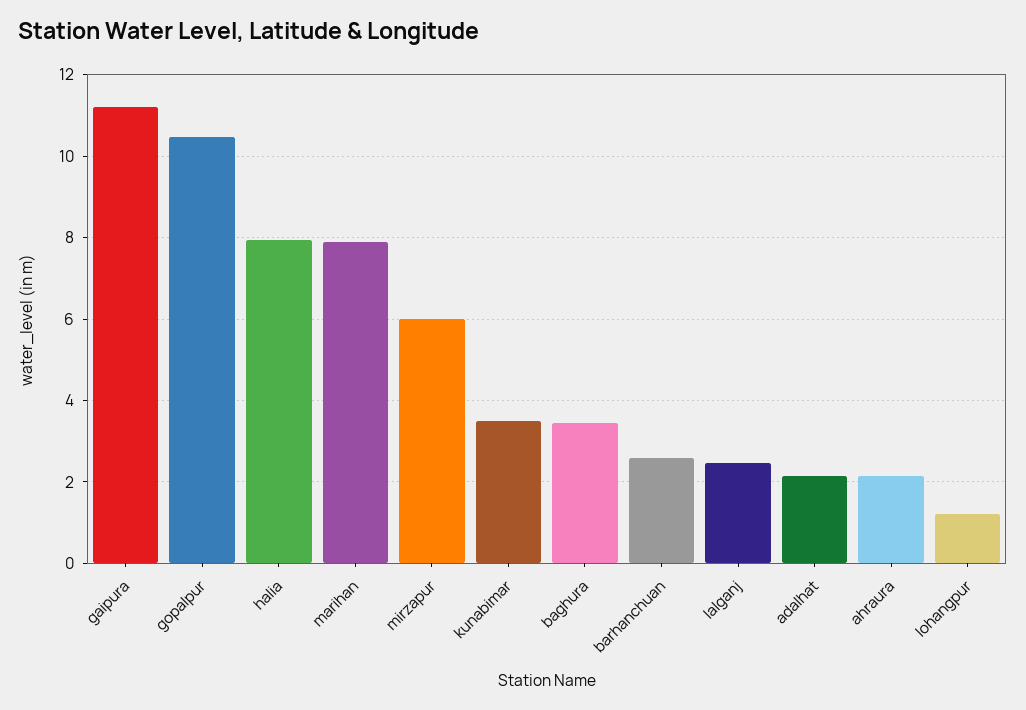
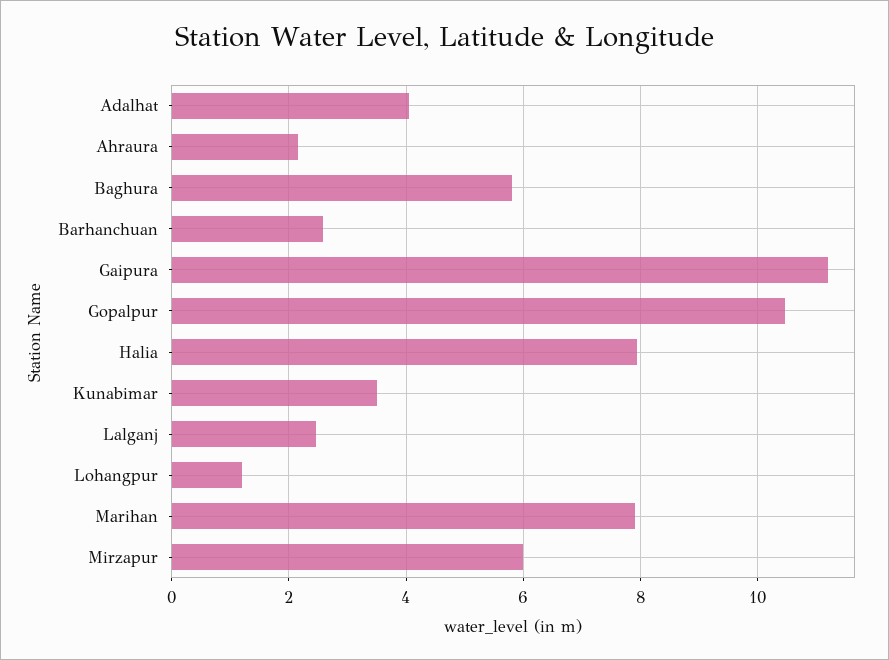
baghura: 3.4 -> 5.8
adalhat: 2.2 -> 4

